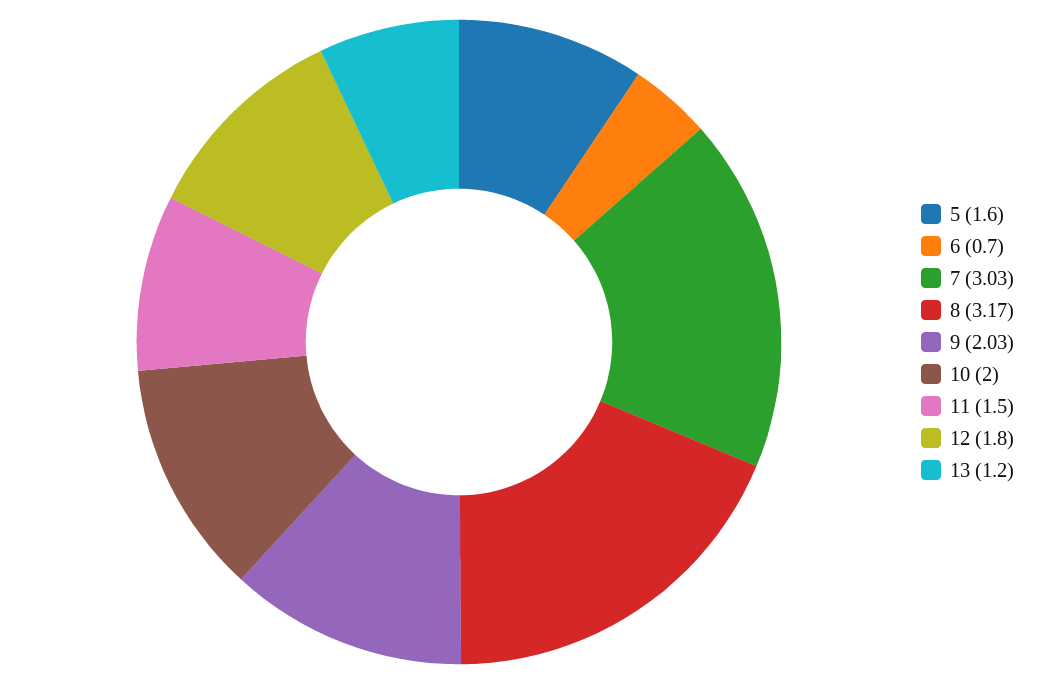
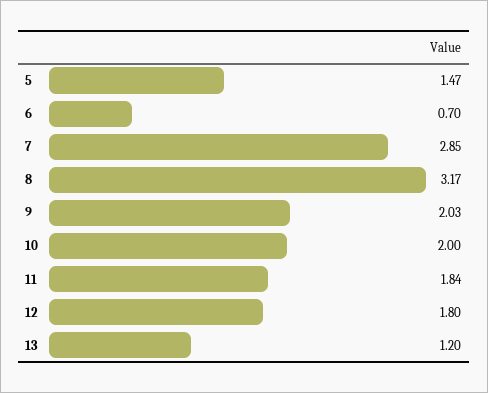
5: 1.6 -> 1.47
7: 3.03 -> 2.85
11: 1.5 -> 1.84

